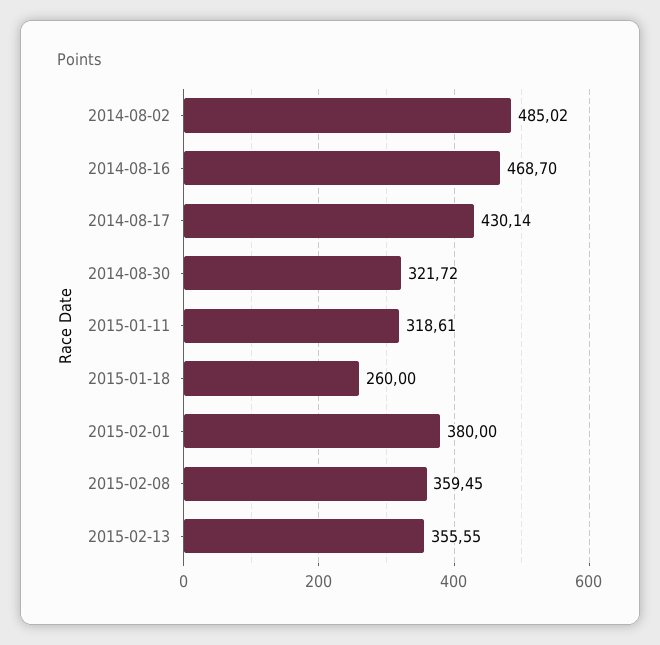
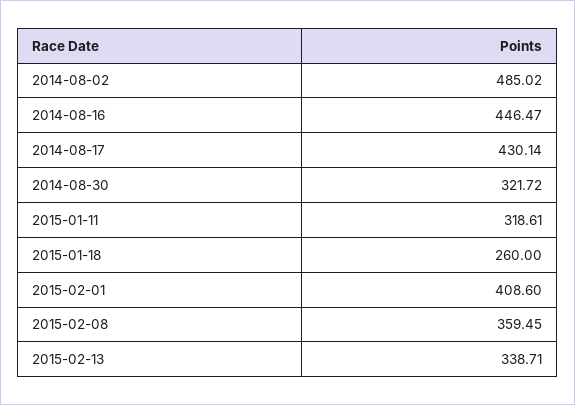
2014-08-16: 468.7 -> 446.47
2015-02-01: 380 -> 408.6
2015-02-13: 355.55 -> 338.71

